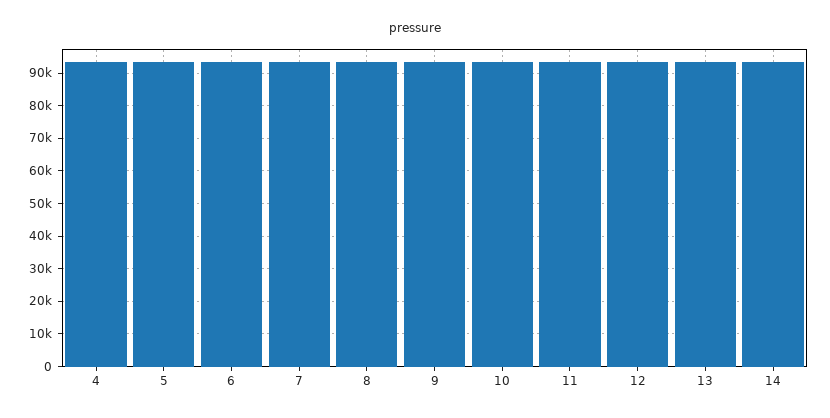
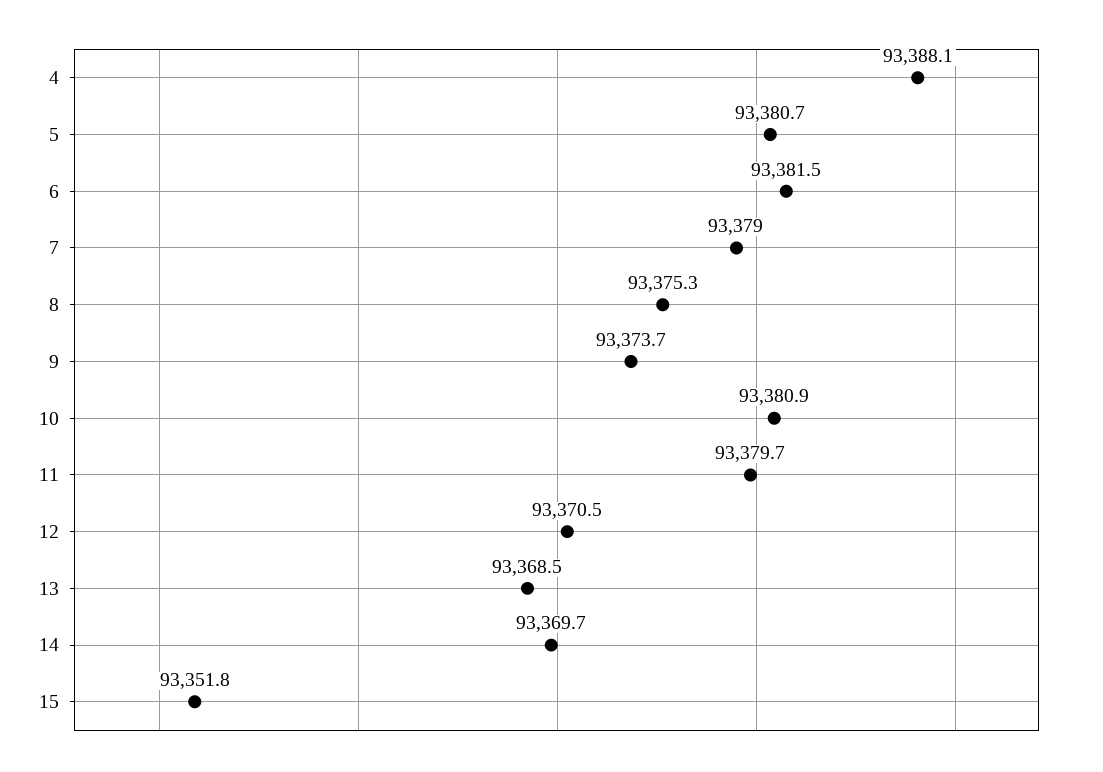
15: none -> 93351.8

